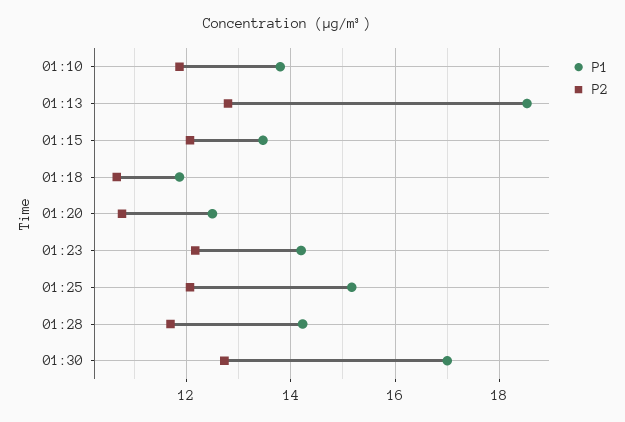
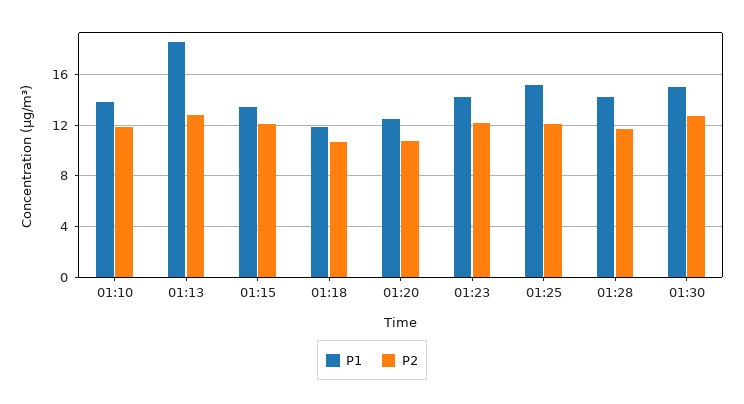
P1, 01:30: 17 -> 15

